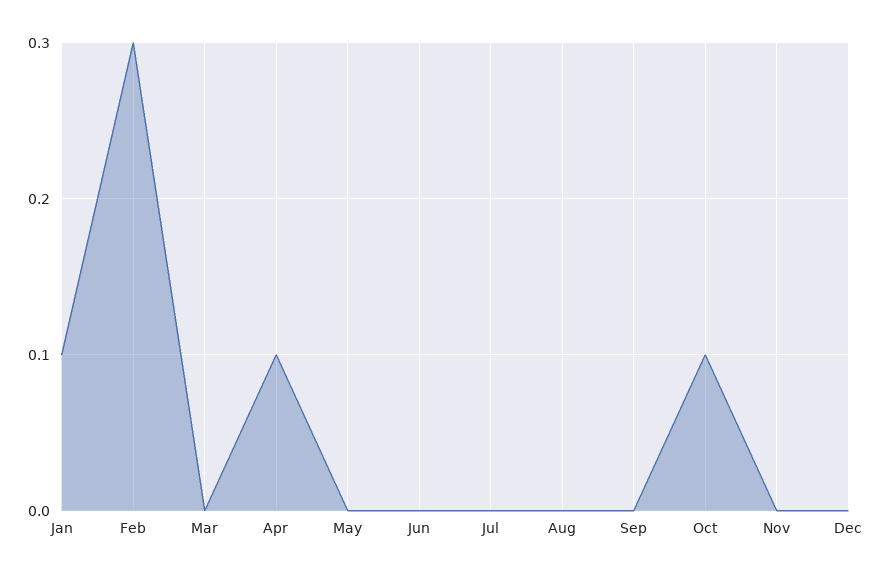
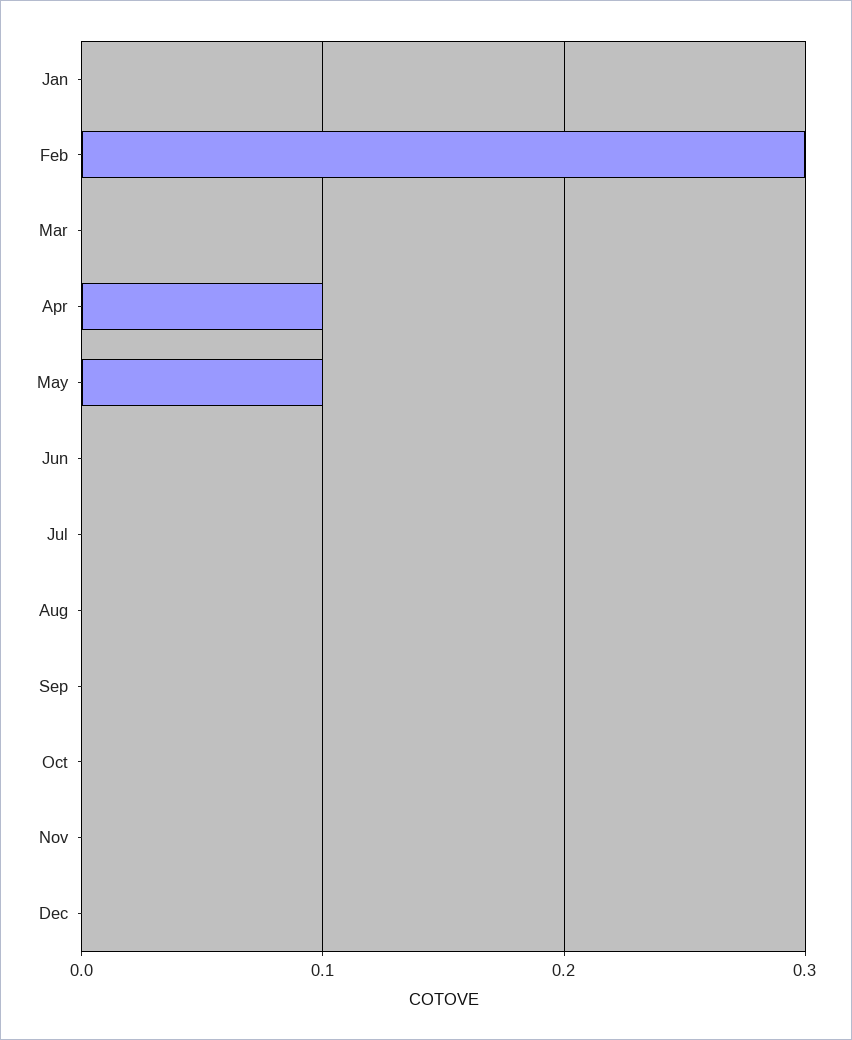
Jan: 0.1 -> 0
May: 0 -> 0.1
Oct: 0.1 -> 0

